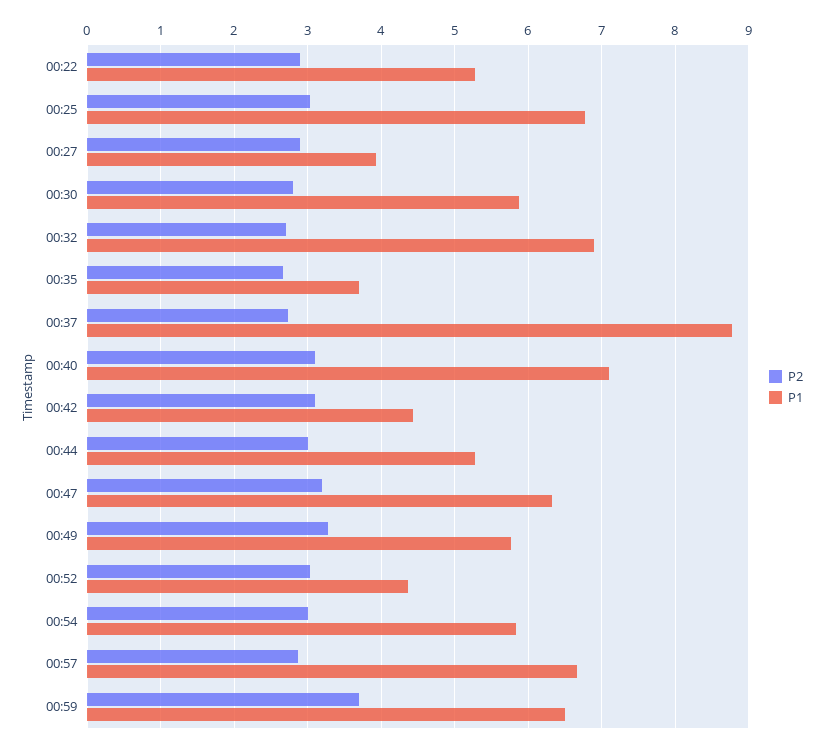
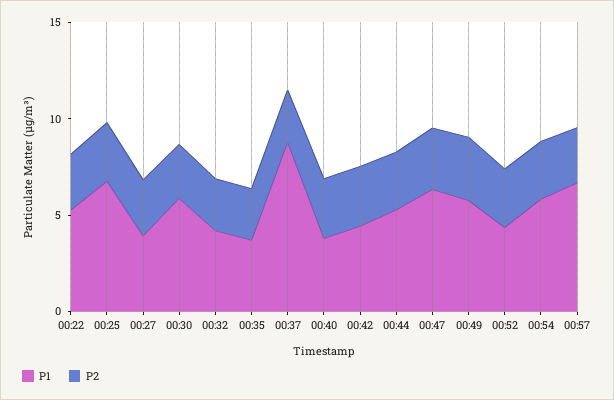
P1, 00:32: 6.9 -> 4
P1, 00:40: 7.1 -> 4
P2, 00:59: 3.7 -> none
P1, 00:59: 6.5 -> none

